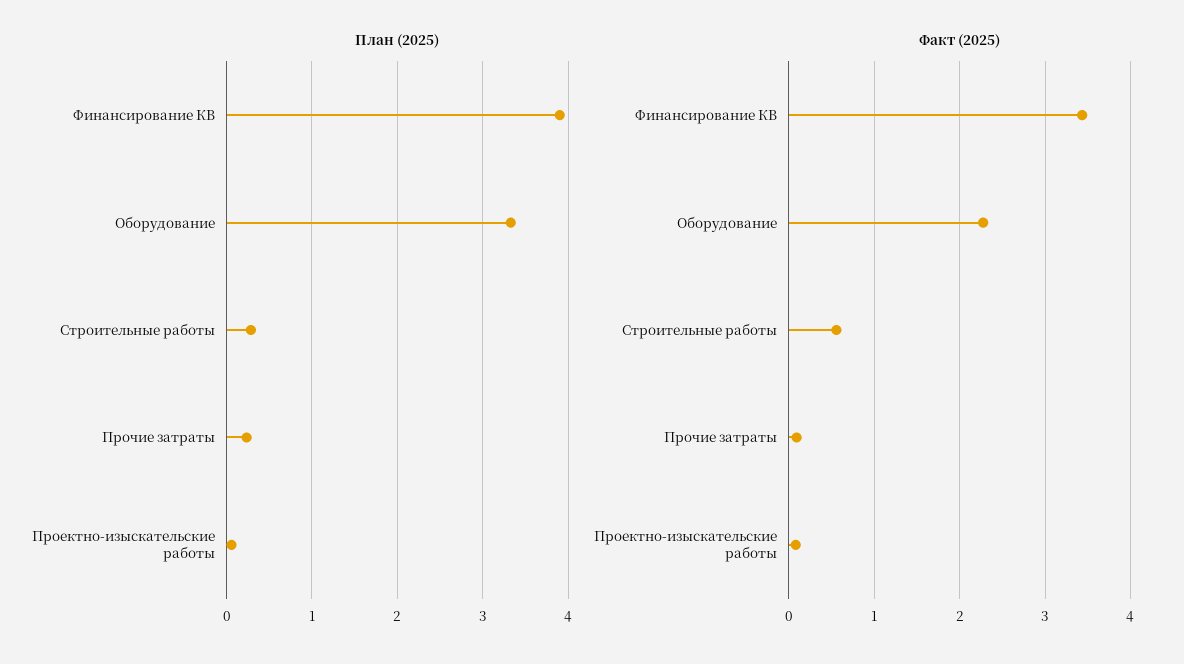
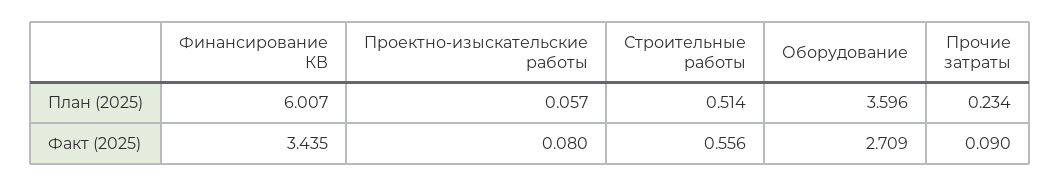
План (2025), Финансирование КВ: 3.9 -> 6.007
План (2025), Оборудование: 3.3 -> 3.596
План (2025), Строительные работы: 0.3 -> 0.514
Факт (2025), Оборудование: 2.3 -> 2.709

